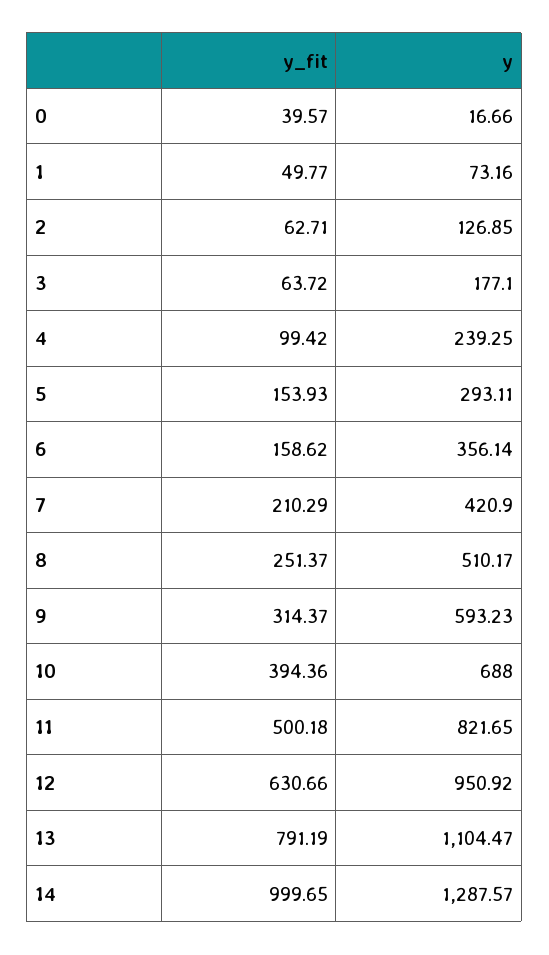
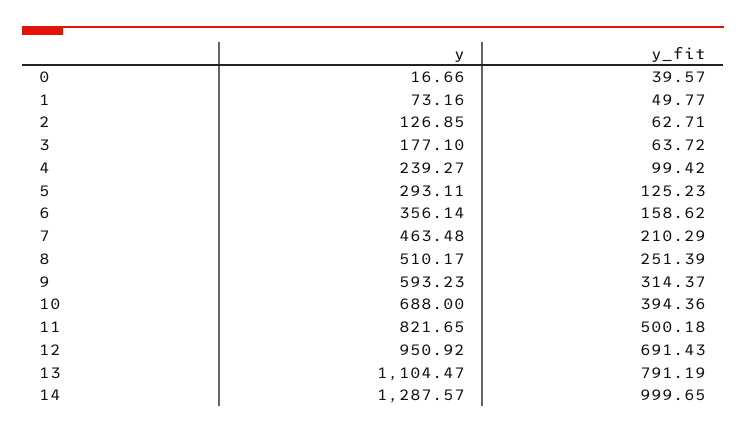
y, 4: 239.25 -> 239.27
y_fit, 5: 153.93 -> 125.23
y, 7: 420.9 -> 463.48
y_fit, 8: 251.37 -> 251.39
y_fit, 12: 630.66 -> 691.43

